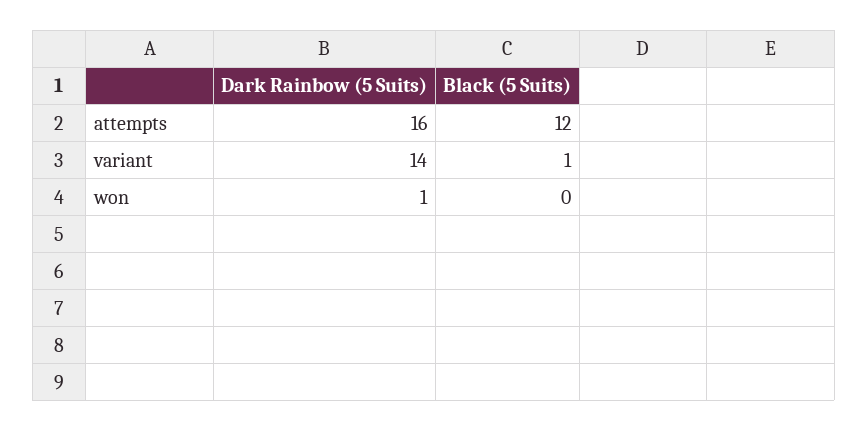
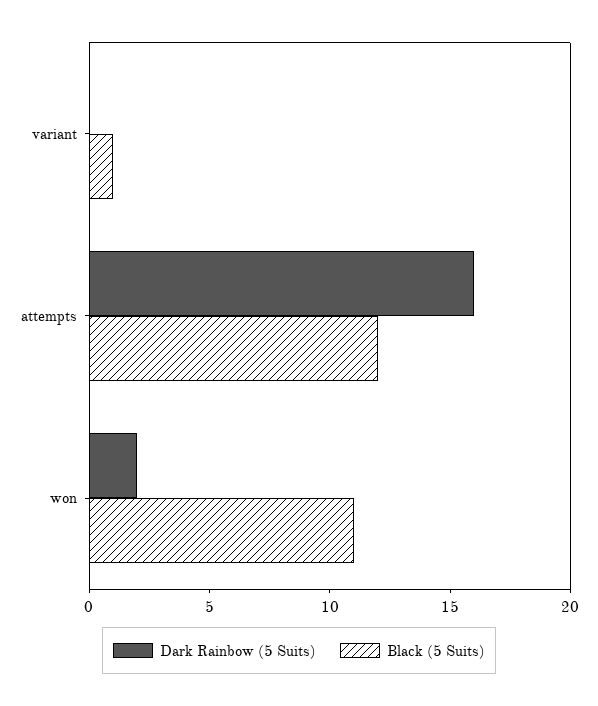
Dark Rainbow (5 Suits), variant: 14 -> 0
Dark Rainbow (5 Suits), won: 1 -> 2
Black (5 Suits), won: 0 -> 11

